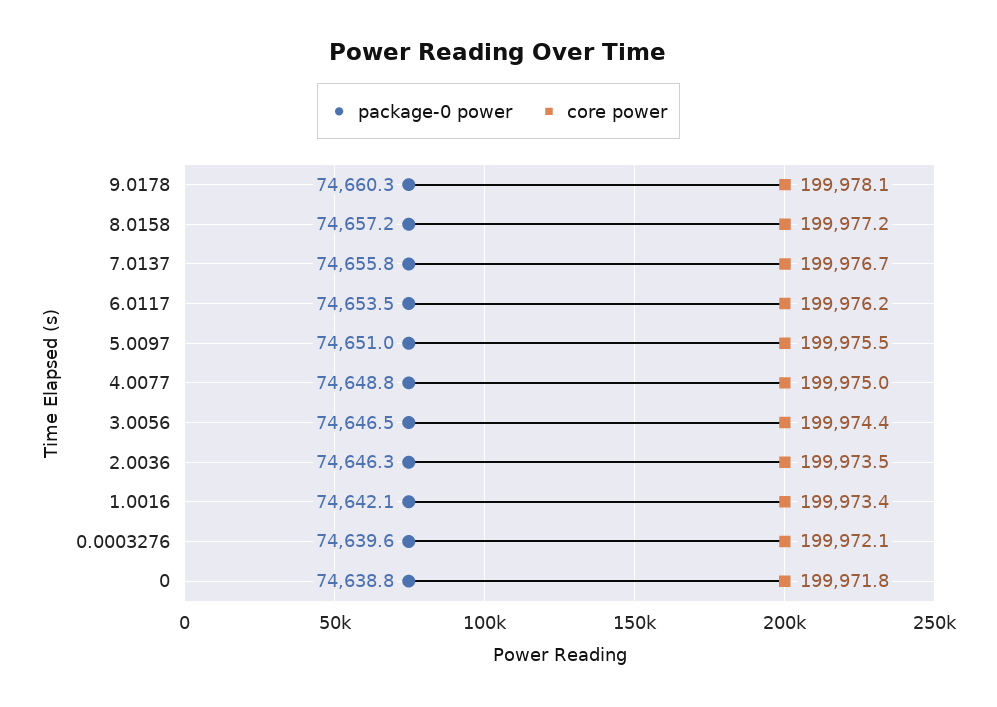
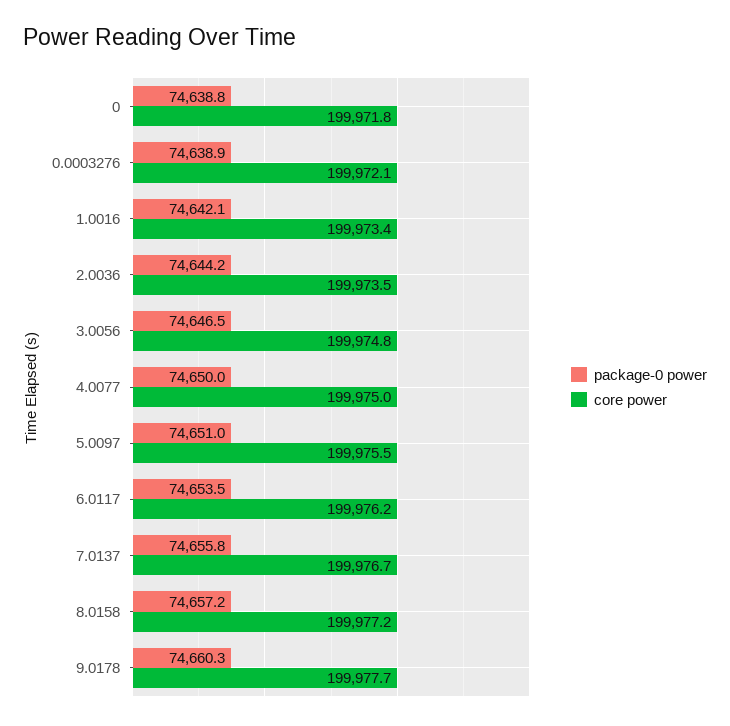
core power, 9.0178: 199978.1 -> 199977.7
package-0 power, 4.0077: 74648.8 -> 74650
core power, 3.0056: 199974.4 -> 199974.8
package-0 power, 2.0036: 74646.3 -> 74644.2
package-0 power, 0.0003276: 74639.6 -> 74638.9

